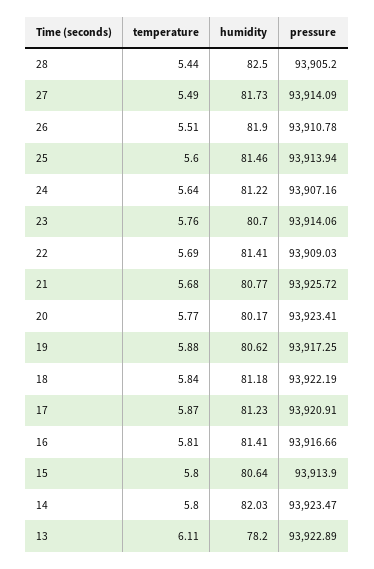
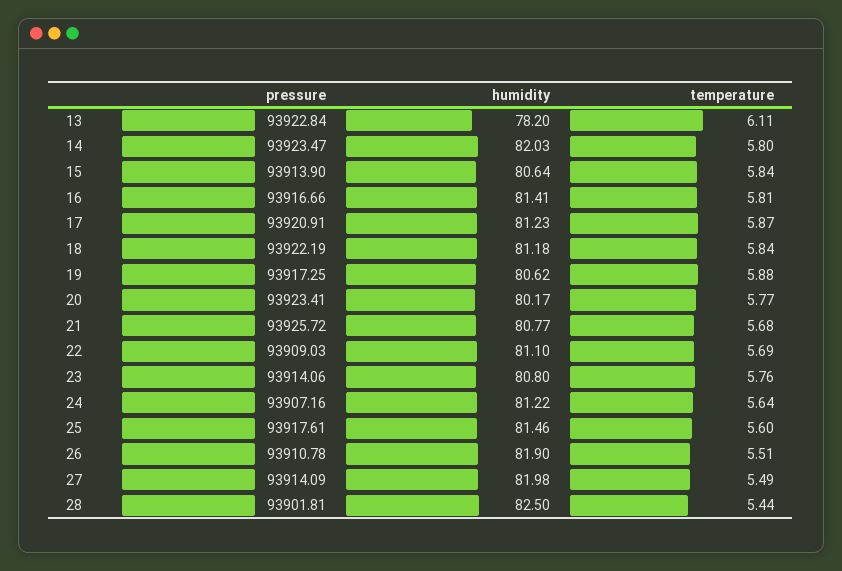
pressure, 28: 93905.2 -> 93901.81
humidity, 27: 81.73 -> 81.98
pressure, 25: 93913.94 -> 93917.61
humidity, 23: 80.7 -> 80.8
humidity, 22: 81.41 -> 81.1
temperature, 15: 5.8 -> 5.84
pressure, 13: 93922.89 -> 93922.84

